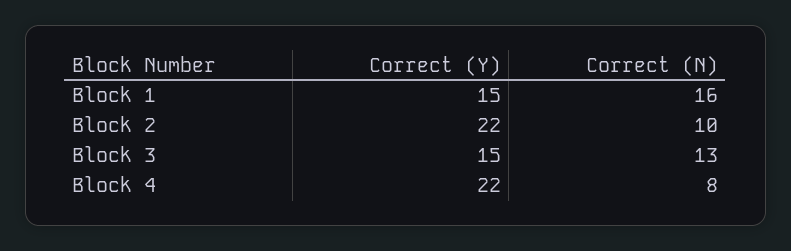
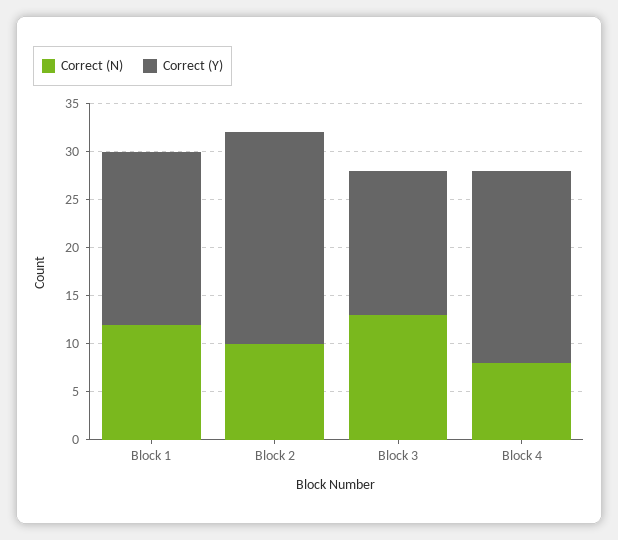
Correct (Y), Block 1: 15 -> 18
Correct (N), Block 1: 16 -> 12
Correct (Y), Block 4: 22 -> 20

